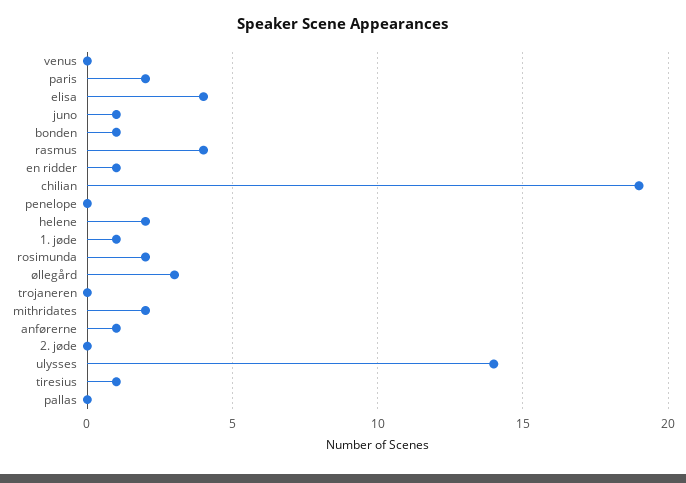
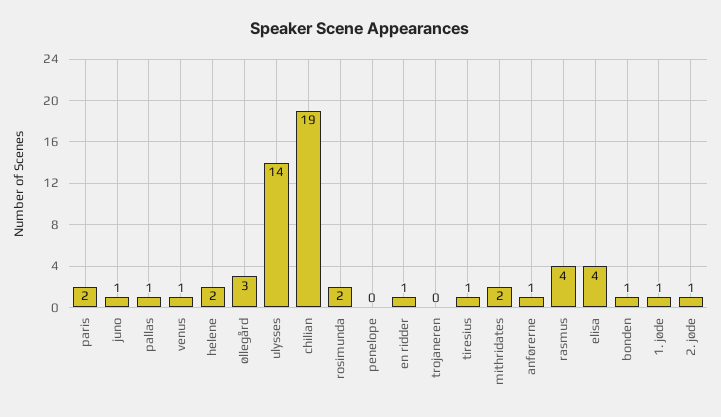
venus: 0 -> 1
2. jøde: 0 -> 1
pallas: 0 -> 1

